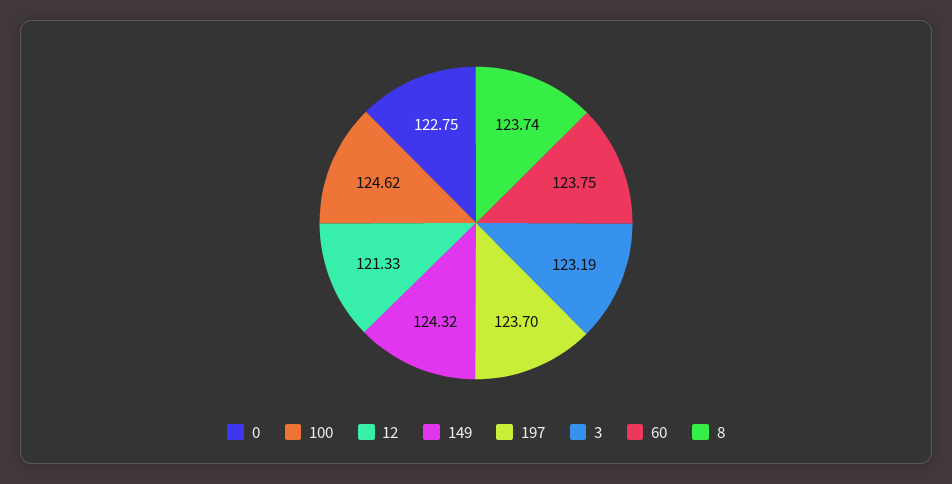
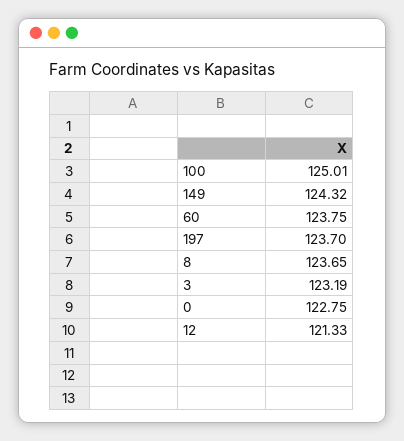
100: 124.62 -> 125.01
8: 123.74 -> 123.65

